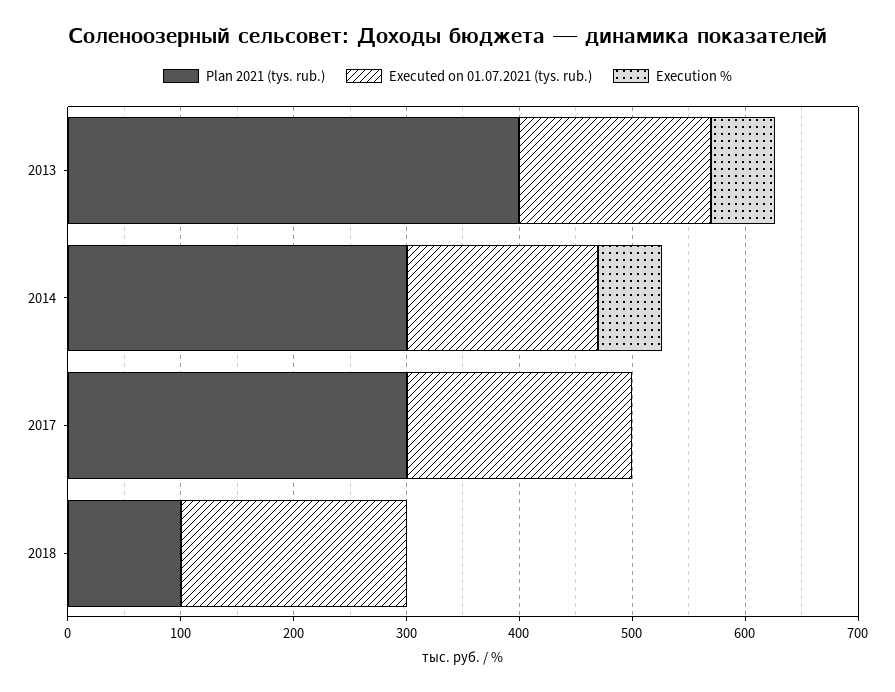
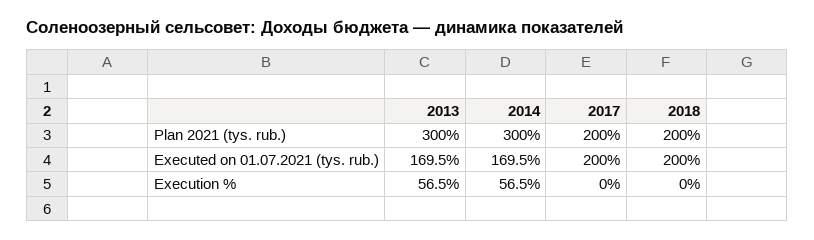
Plan 2021 (tys. rub.), 2013: 400 -> 300
Plan 2021 (tys. rub.), 2017: 300 -> 200
Plan 2021 (tys. rub.), 2018: 100 -> 200

